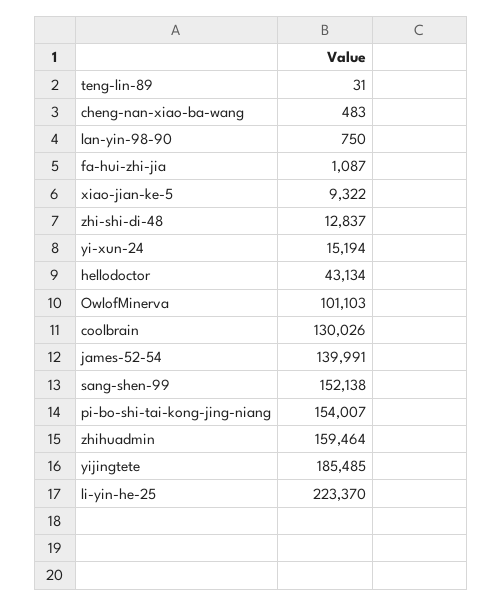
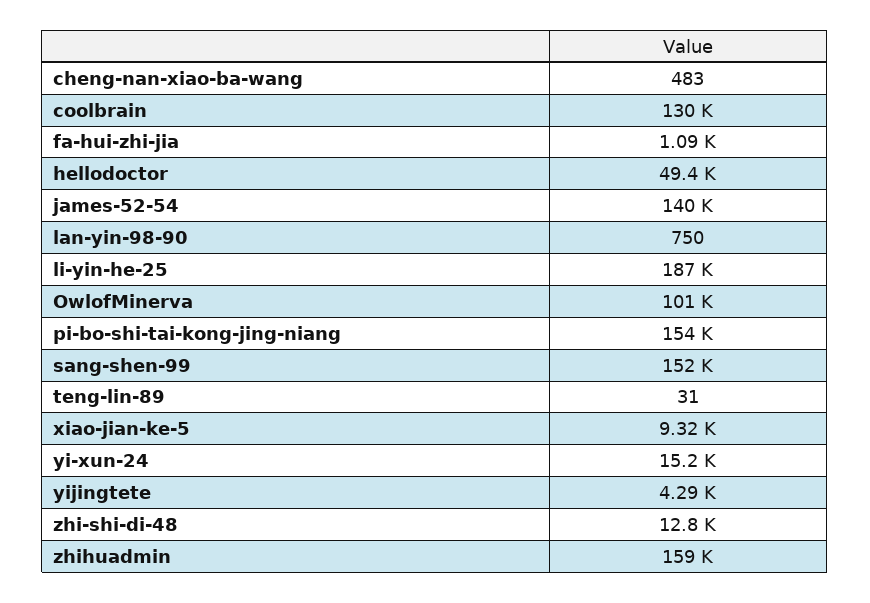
hellodoctor: 43134 -> 49400
yijingtete: 185485 -> 4290
li-yin-he-25: 223370 -> 187000

